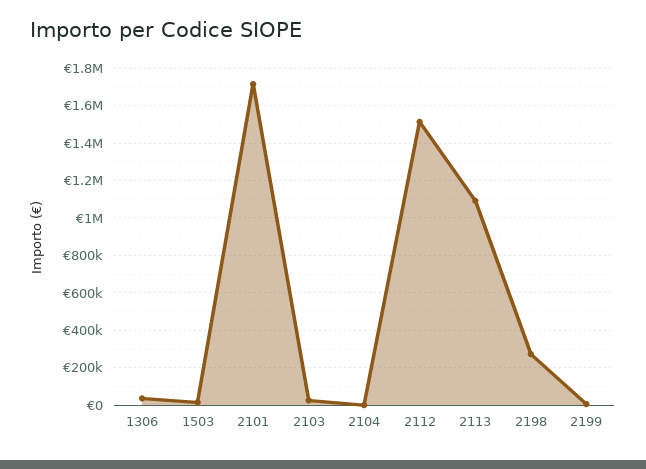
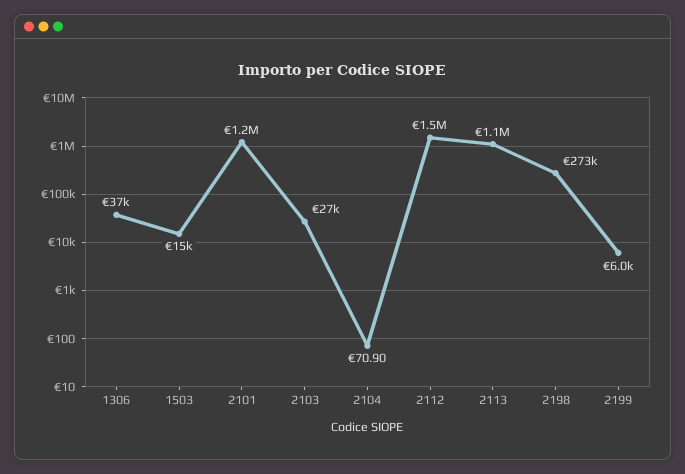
2101: 1700000 -> 1200000

